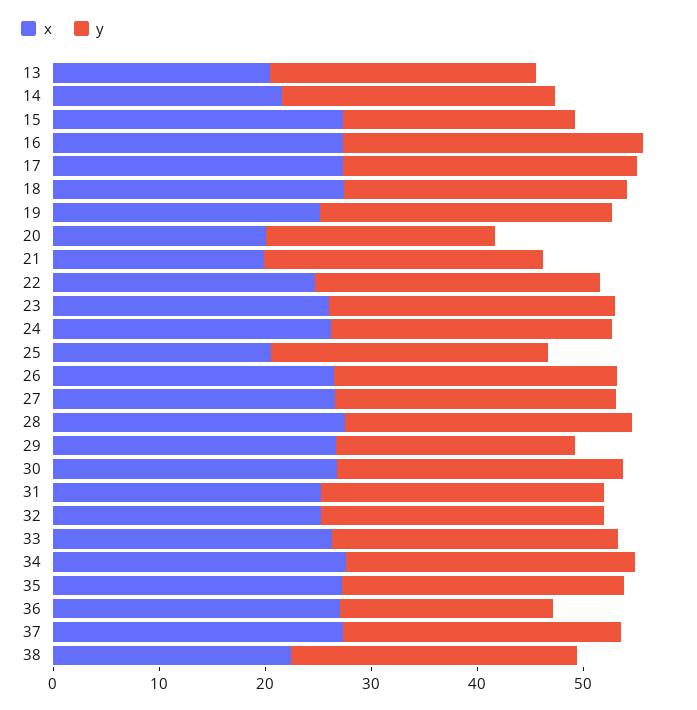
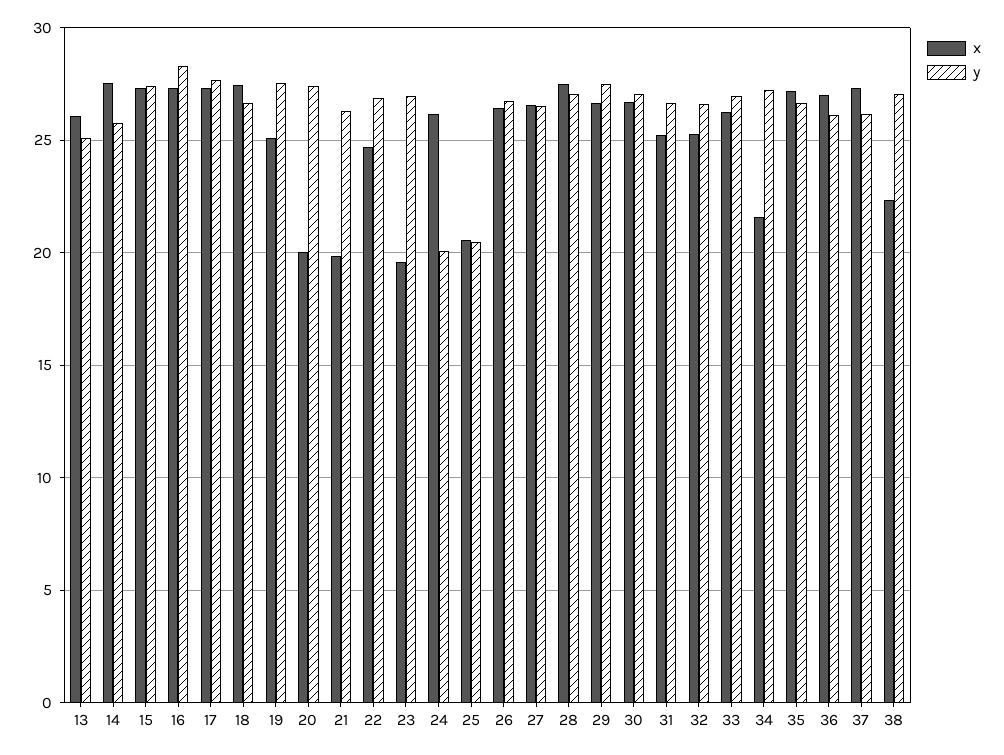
x, 13: 20 -> 26
x, 14: 22 -> 27.5
y, 15: 22 -> 27.5
y, 20: 22 -> 27.5
x, 23: 26 -> 19.5
y, 24: 26 -> 20
y, 25: 26 -> 20.5
y, 29: 22 -> 27.5
x, 34: 28 -> 21.5
y, 36: 20 -> 26

